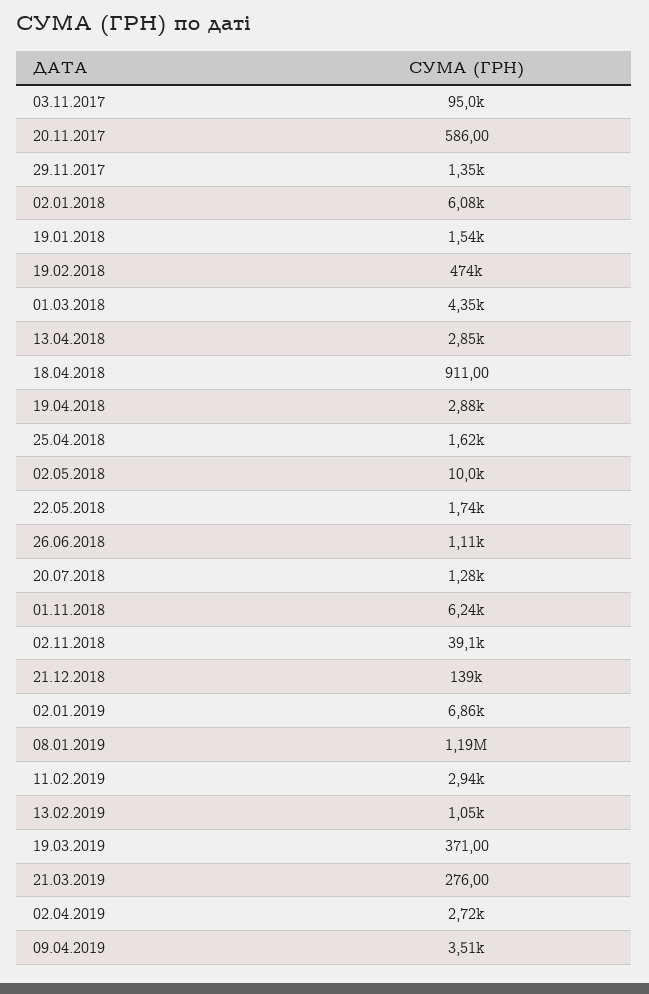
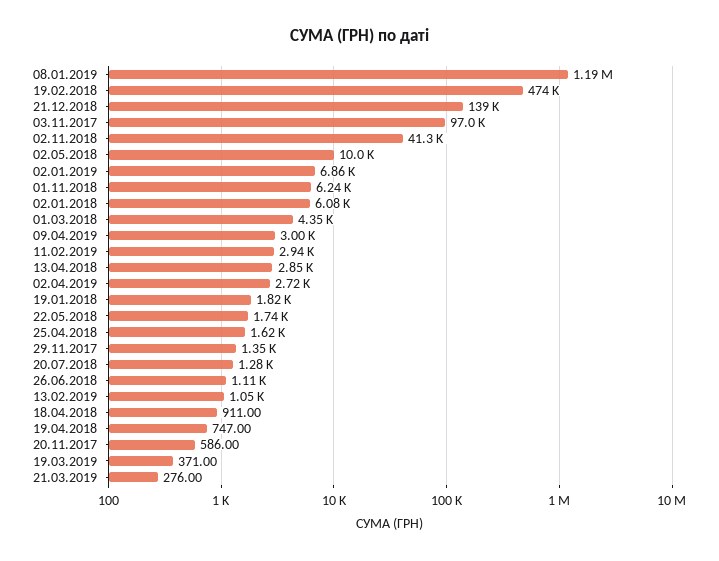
03.11.2017: 95000 -> 97000
19.01.2018: 1540 -> 1820
19.04.2018: 2880 -> 747
02.11.2018: 39100 -> 41300
09.04.2019: 3510 -> 3000

